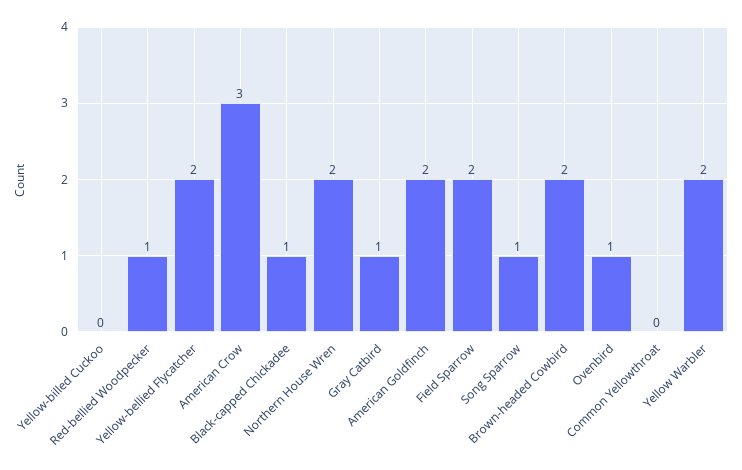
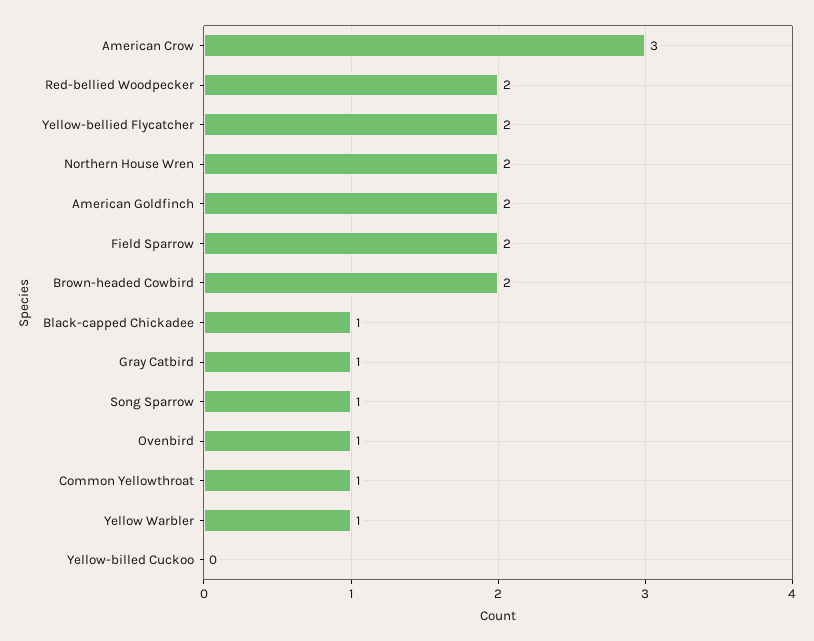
Red-bellied Woodpecker: 1 -> 2
Common Yellowthroat: 0 -> 1
Yellow Warbler: 2 -> 1

